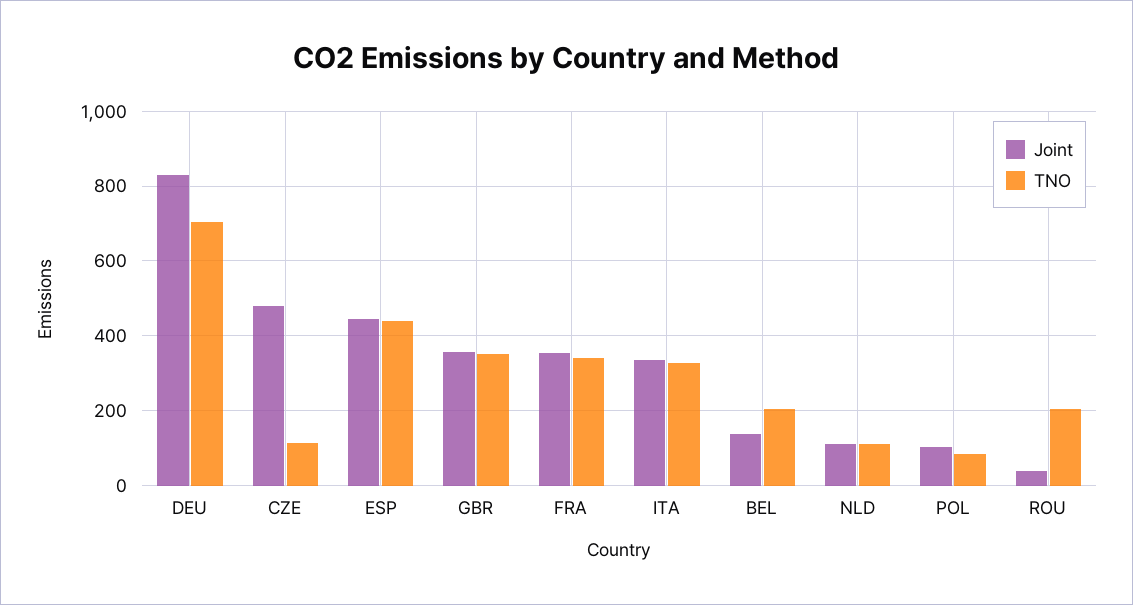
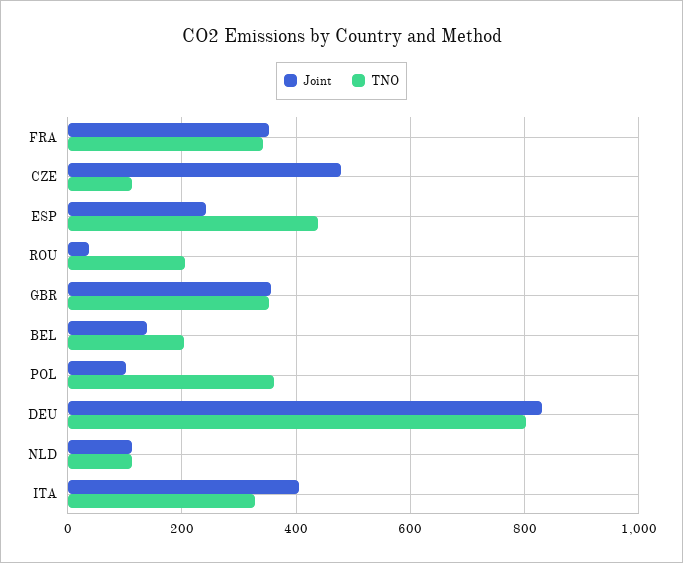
TNO, DEU: 700 -> 800
Joint, ESP: 440 -> 240
Joint, ITA: 340 -> 400
TNO, POL: 80 -> 360

